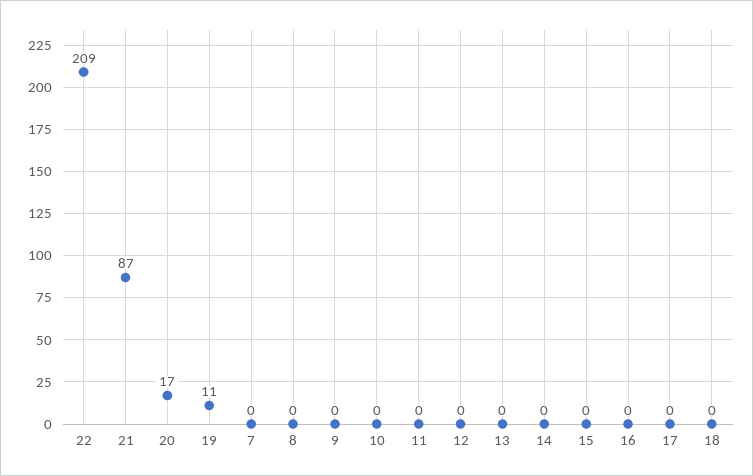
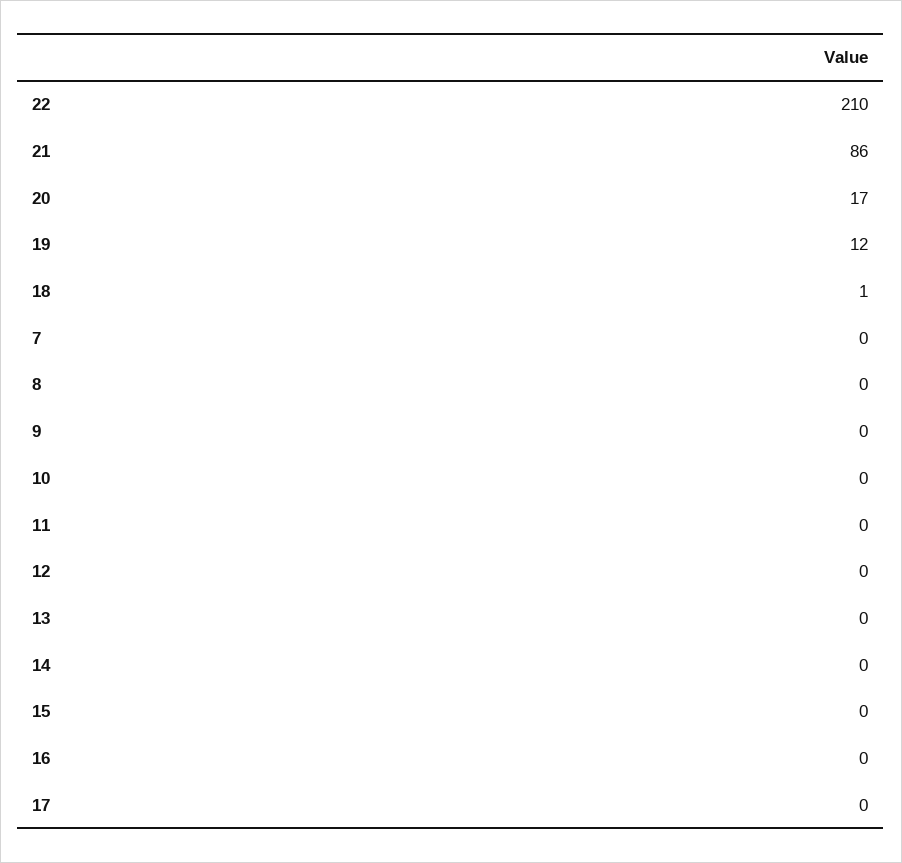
22: 209 -> 210
21: 87 -> 86
19: 11 -> 12
18: 0 -> 1

